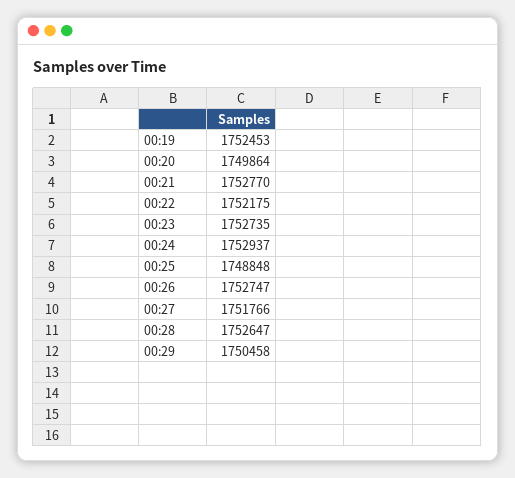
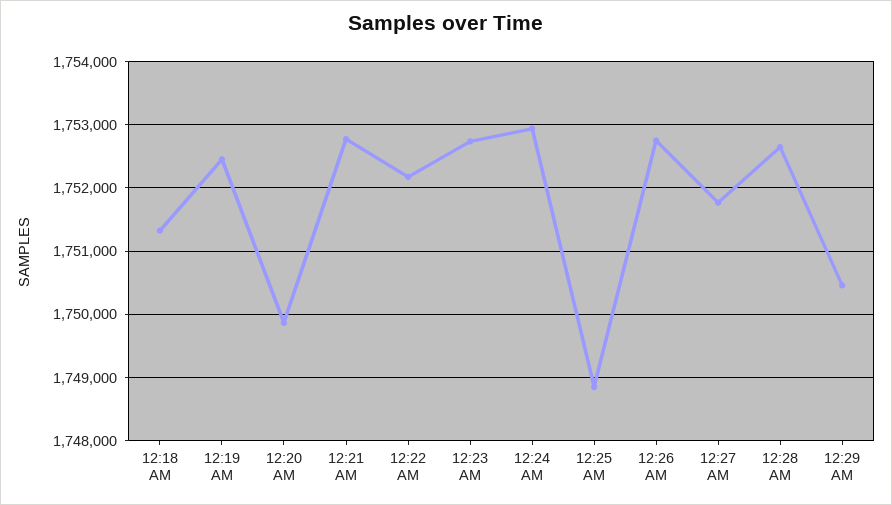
12:18 AM: none -> 1751300

